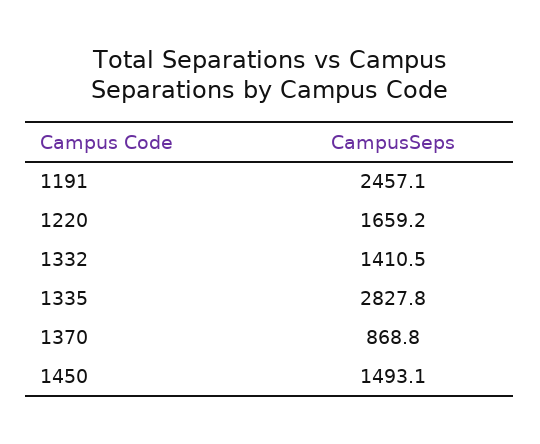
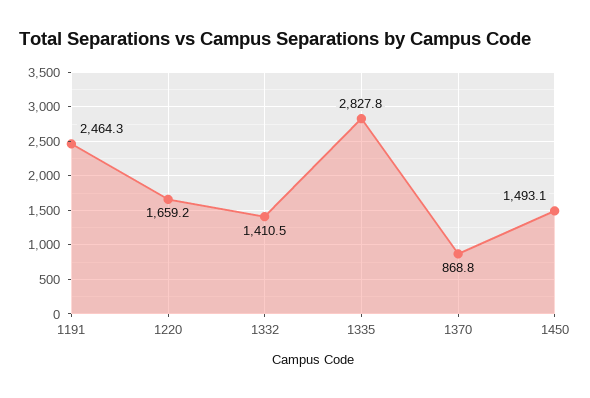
1191: 2457.1 -> 2464.3

